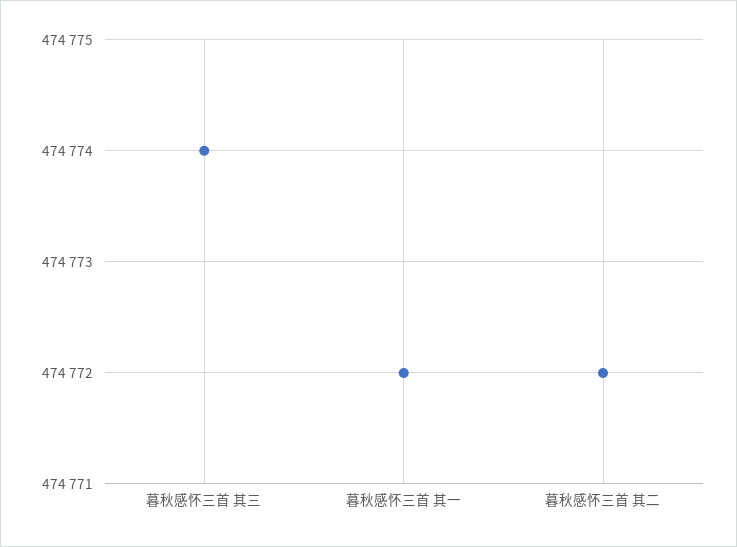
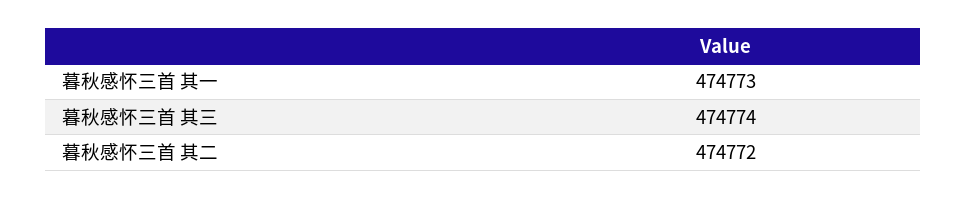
暮秋感怀三首 其一: 474772 -> 474773

